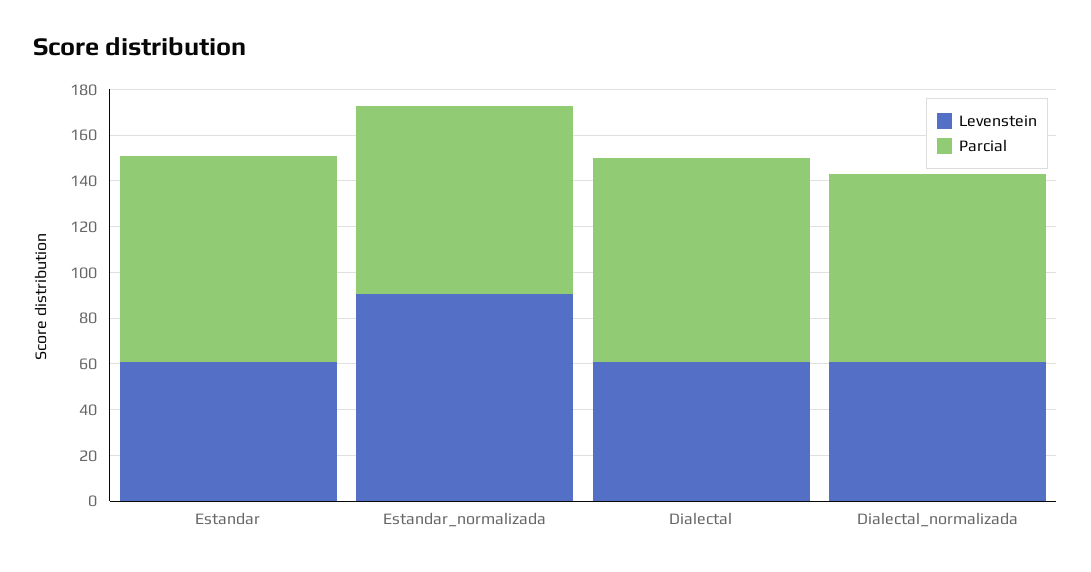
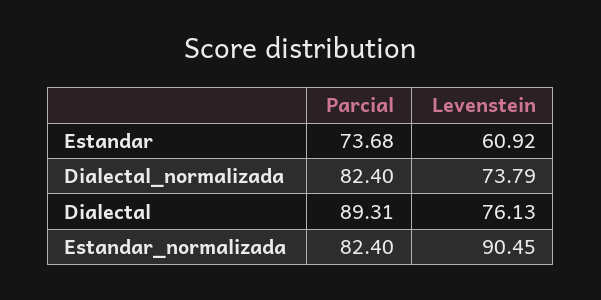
Parcial, Estandar: 90 -> 73.68
Levenstein, Dialectal: 60 -> 76.13
Levenstein, Dialectal_normalizada: 60 -> 73.79

